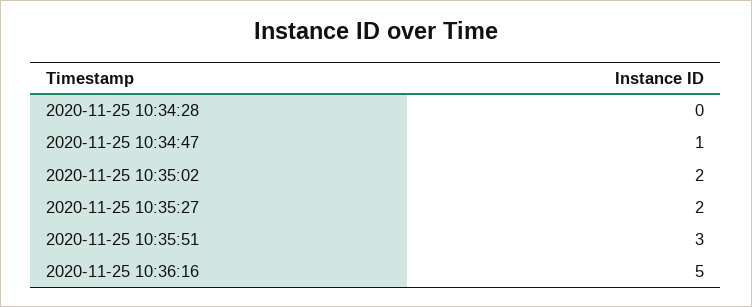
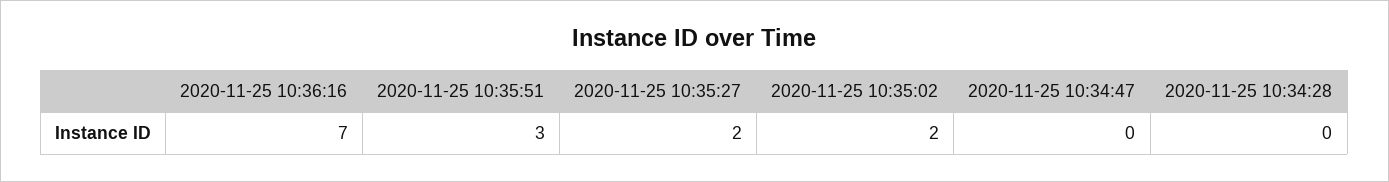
2020-11-25 10:34:47: 1 -> 0
2020-11-25 10:36:16: 5 -> 7

